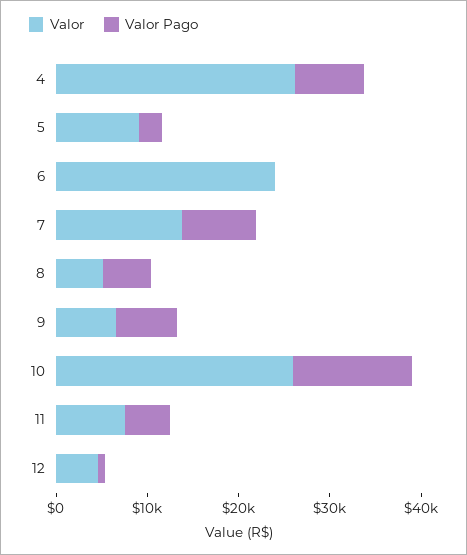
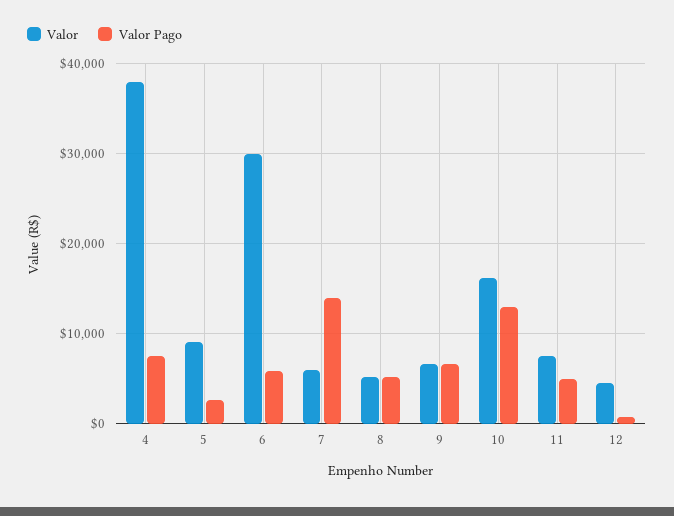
Valor, 4: 26000 -> 38000
Valor, 6: 24000 -> 30000
Valor Pago, 6: 0 -> 6000
Valor, 7: 14000 -> 6000
Valor Pago, 7: 8000 -> 14000
Valor, 10: 26000 -> 16000

